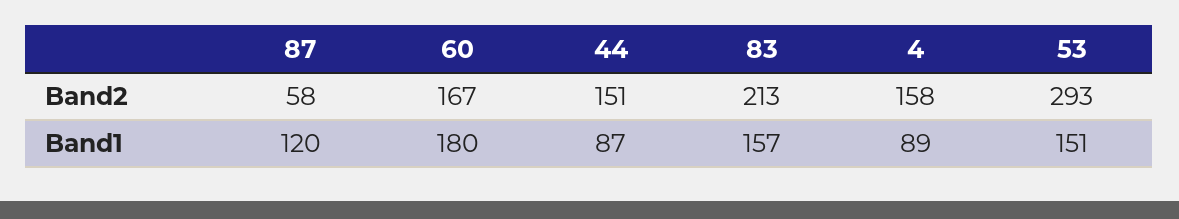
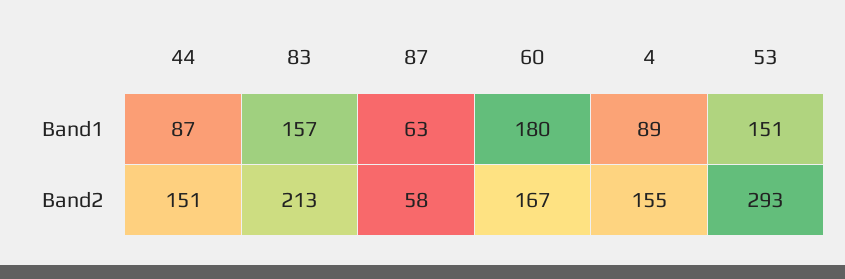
4, Band2: 158 -> 155
87, Band1: 120 -> 63

